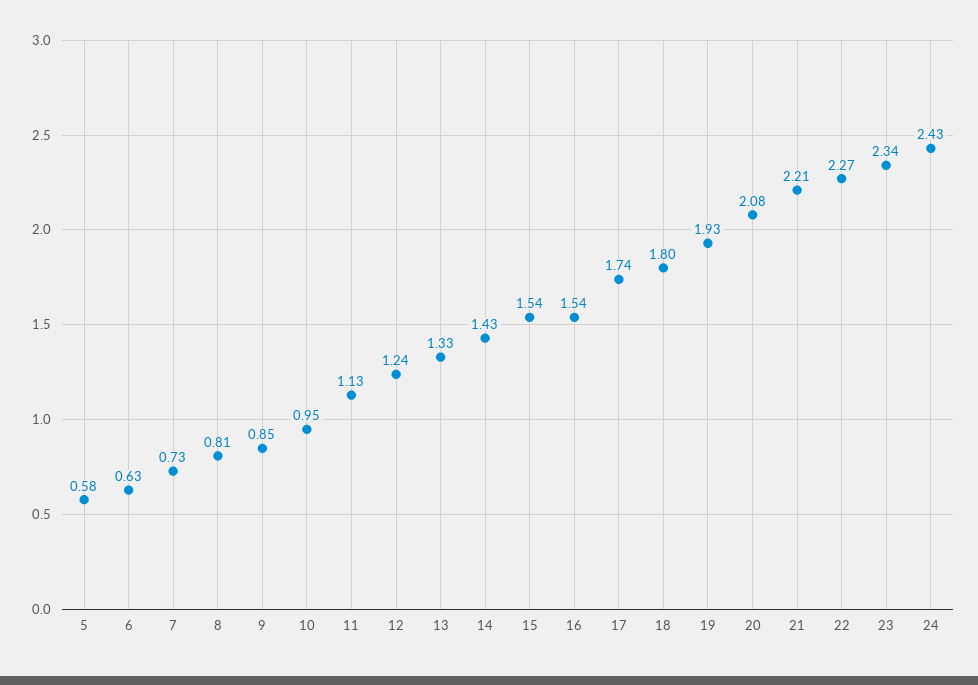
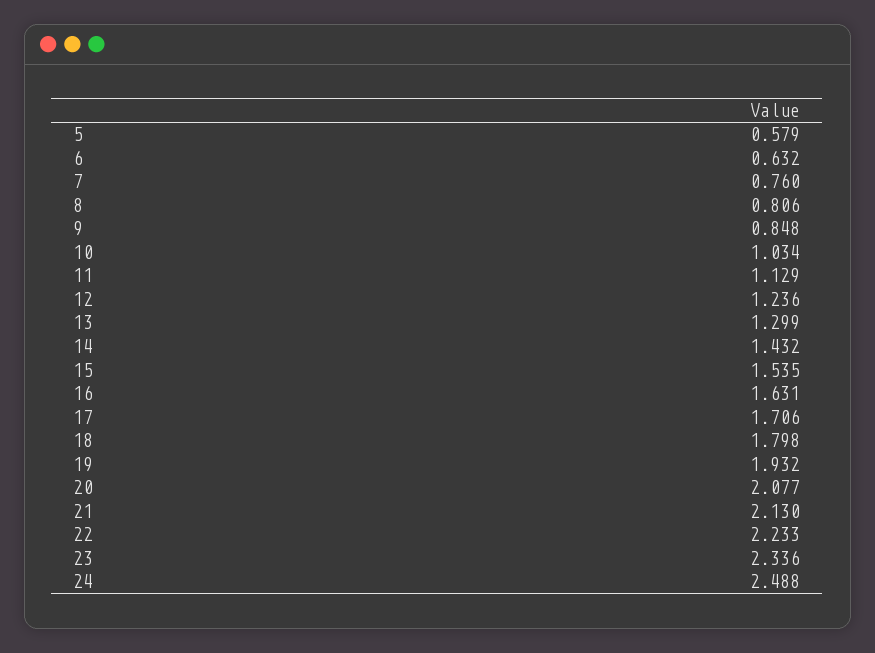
7: 0.73 -> 0.76
10: 0.95 -> 1.034
13: 1.33 -> 1.299
16: 1.54 -> 1.631
17: 1.74 -> 1.706
21: 2.21 -> 2.13
22: 2.27 -> 2.233
24: 2.43 -> 2.488

